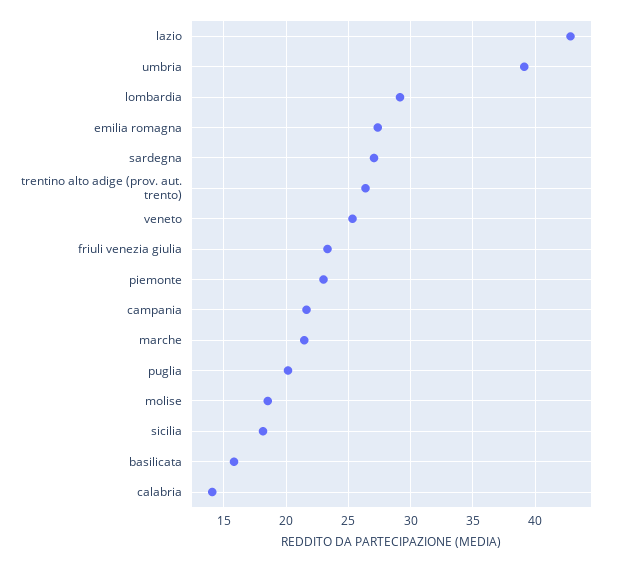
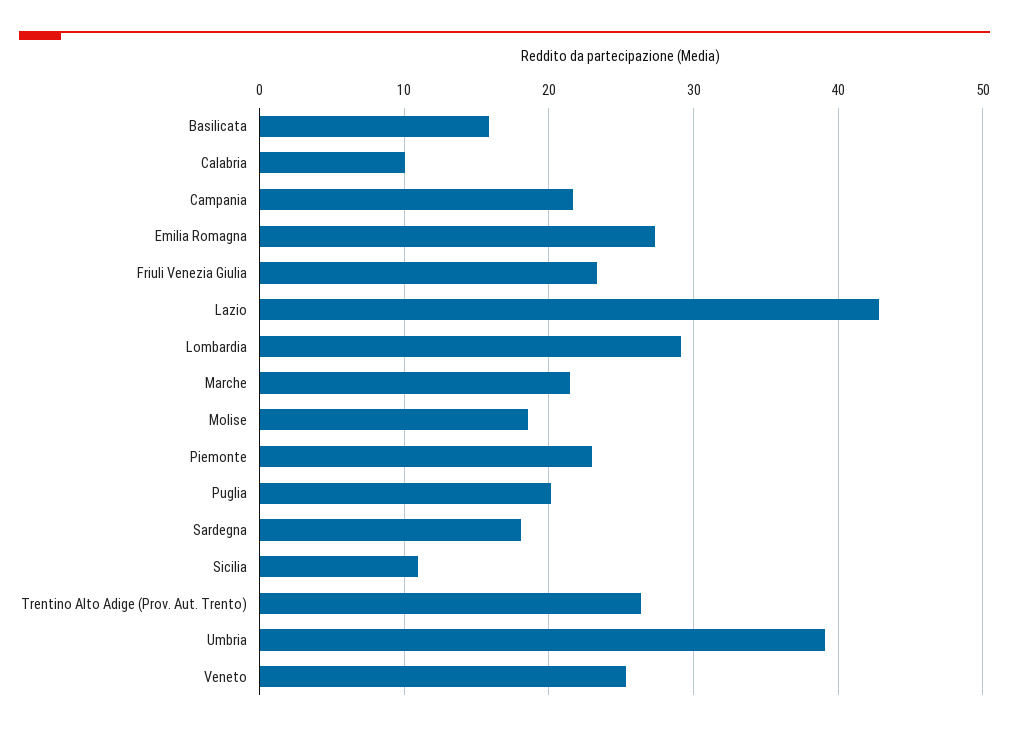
sardegna: 27 -> 18
sicilia: 18 -> 11
calabria: 14 -> 10

